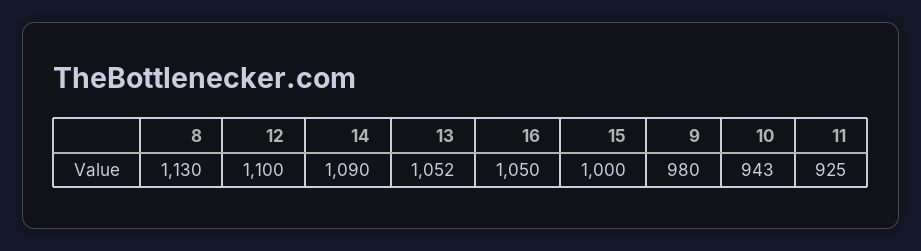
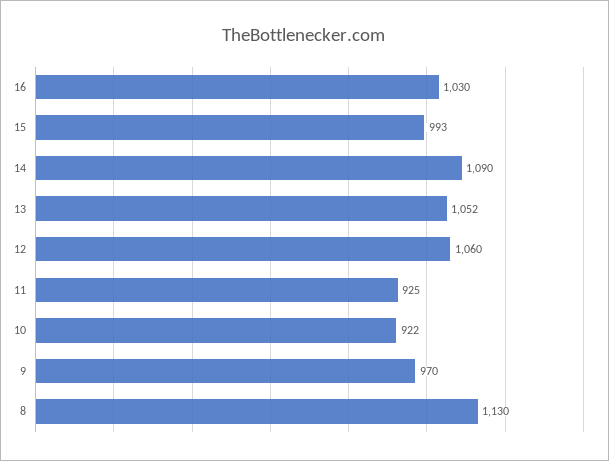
12: 1100 -> 1060
16: 1050 -> 1030
15: 1000 -> 993
9: 980 -> 970
10: 943 -> 922

